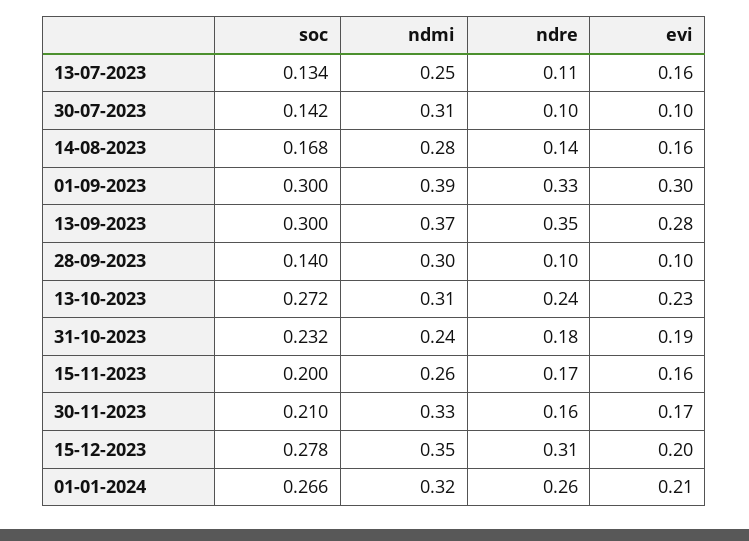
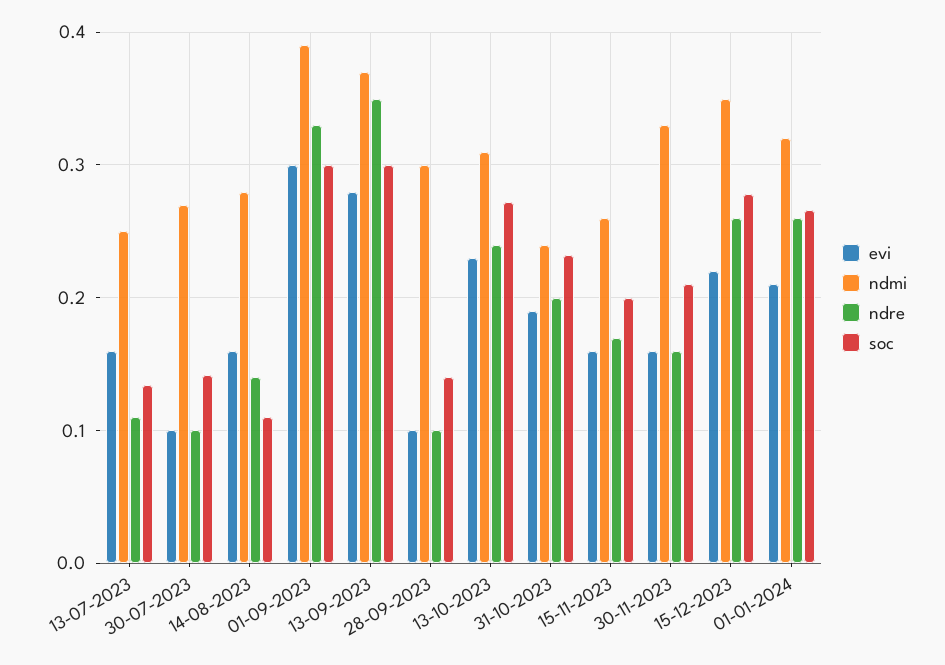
ndmi, 30-07-2023: 0.31 -> 0.27
soc, 14-08-2023: 0.168 -> 0.11
ndre, 31-10-2023: 0.18 -> 0.2
evi, 30-11-2023: 0.17 -> 0.16
ndre, 15-12-2023: 0.31 -> 0.26
evi, 15-12-2023: 0.2 -> 0.22

